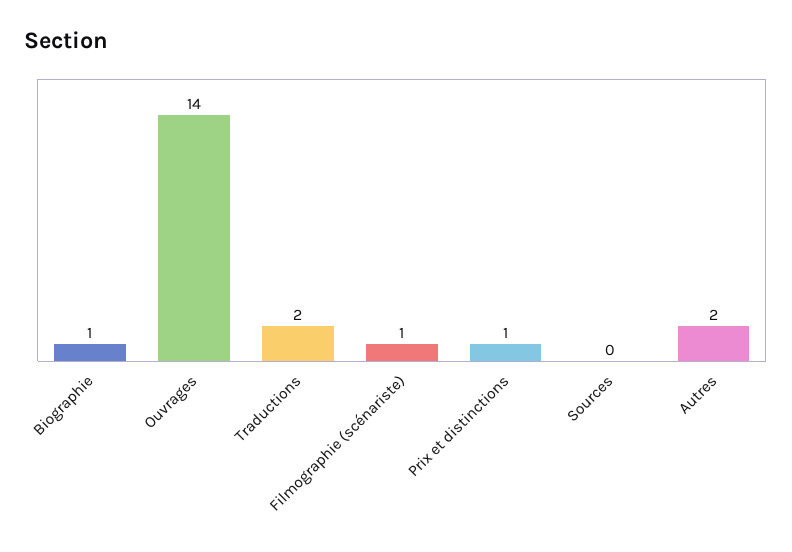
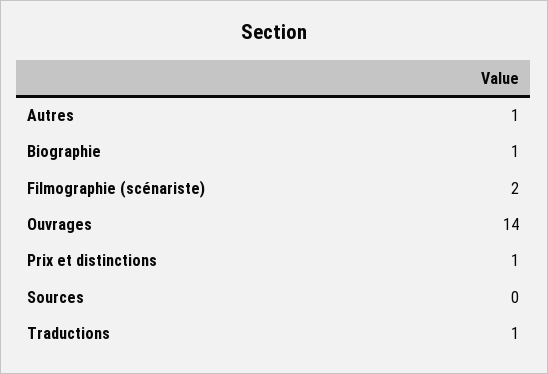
Traductions: 2 -> 1
Filmographie (scénariste): 1 -> 2
Autres: 2 -> 1

